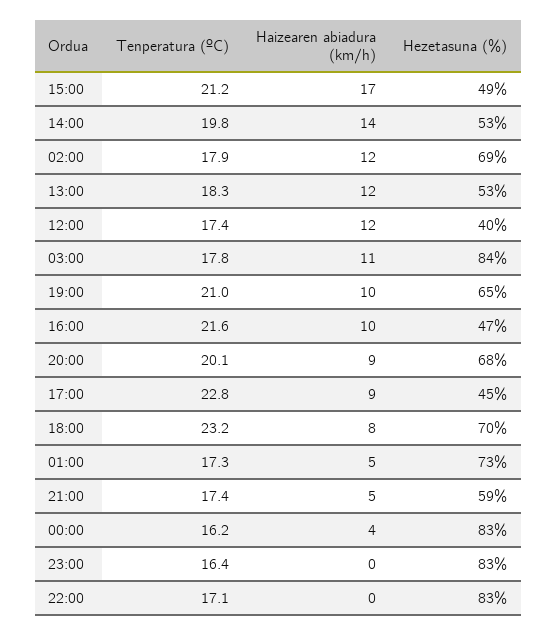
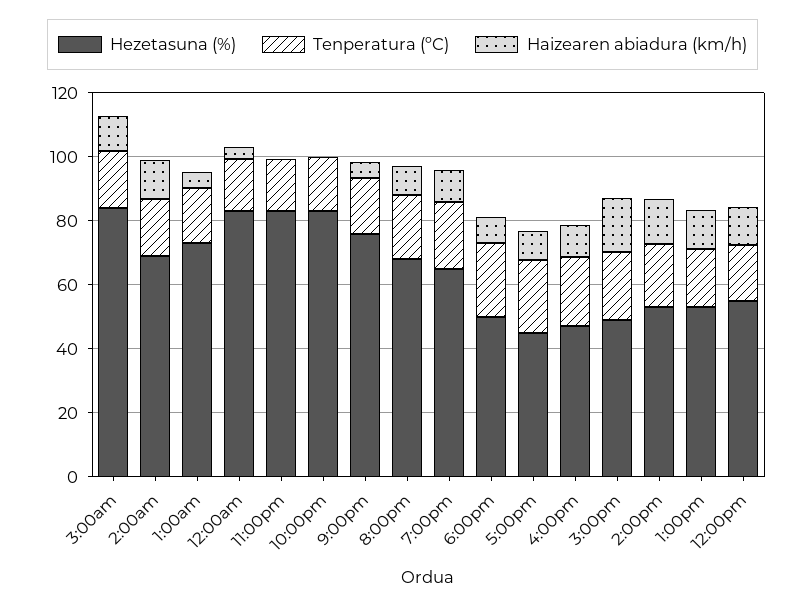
Hezetasuna (%), 12:00: 40 -> 55
Hezetasuna (%), 18:00: 70 -> 50
Hezetasuna (%), 21:00: 59 -> 75

